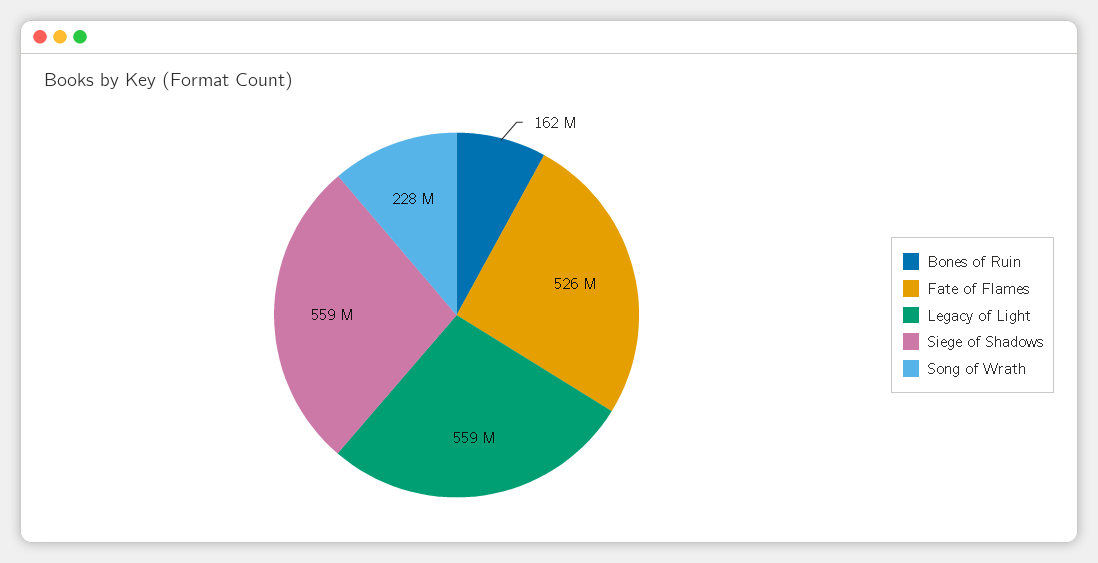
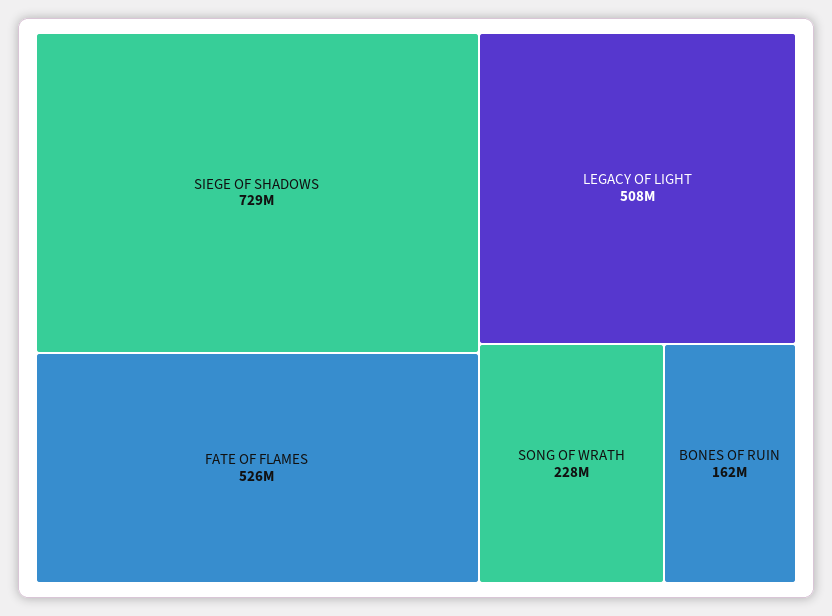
Legacy of Light: 559000000 -> 508000000
Siege of Shadows: 559000000 -> 729000000

